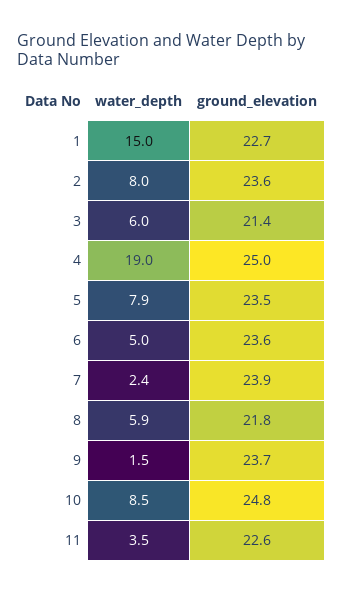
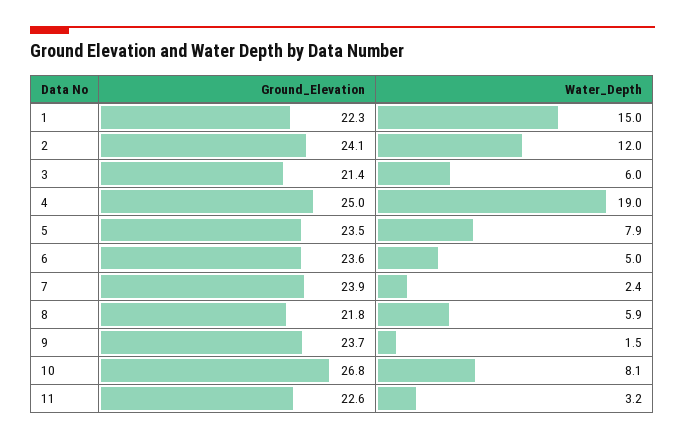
ground_elevation, 1: 22.7 -> 22.3
water_depth, 2: 8 -> 12
ground_elevation, 2: 23.6 -> 24.1
water_depth, 10: 8.5 -> 8.1
ground_elevation, 10: 24.8 -> 26.8
water_depth, 11: 3.5 -> 3.2

